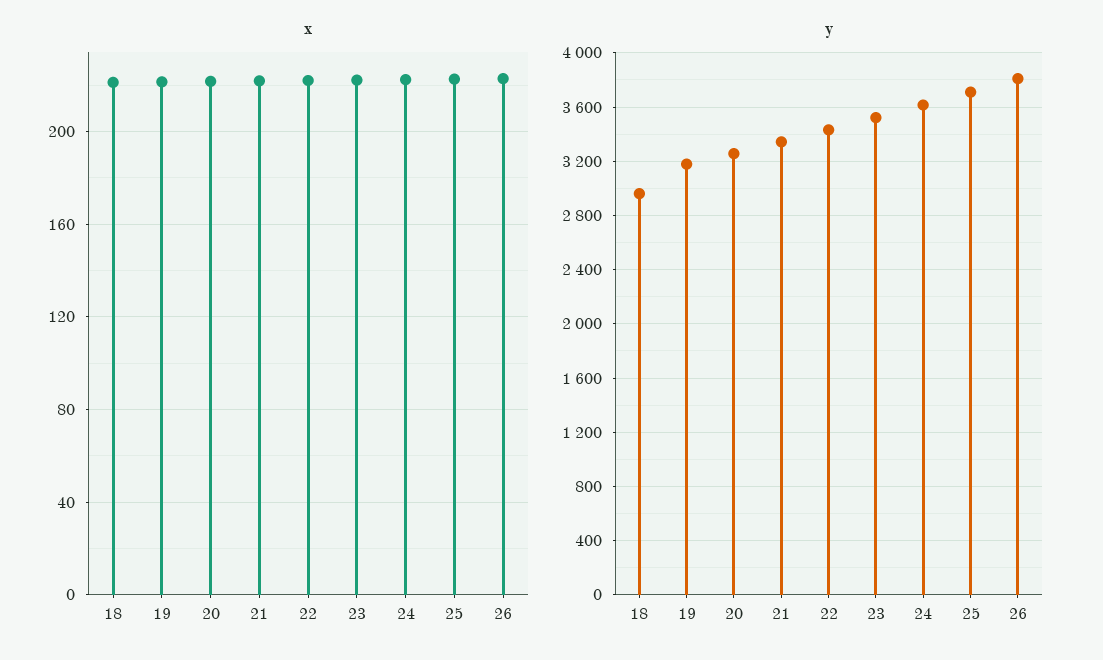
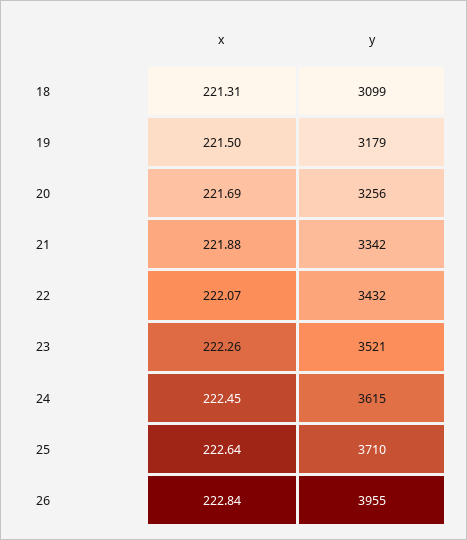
y, 18: 2950 -> 3099
y, 26: 3800 -> 3955

